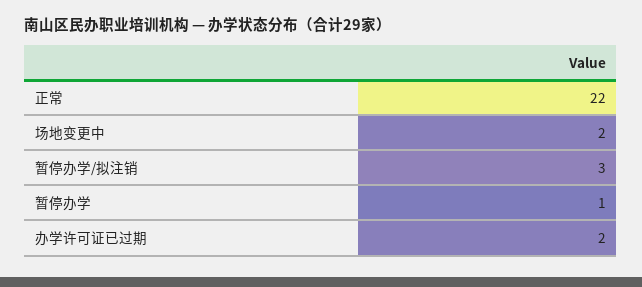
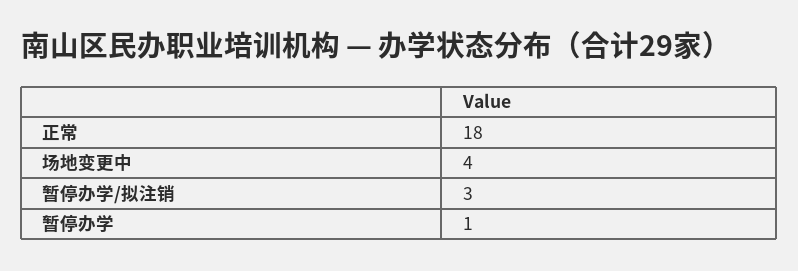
正常: 22 -> 18
场地变更中: 2 -> 4
办学许可证已过期: 2 -> none

